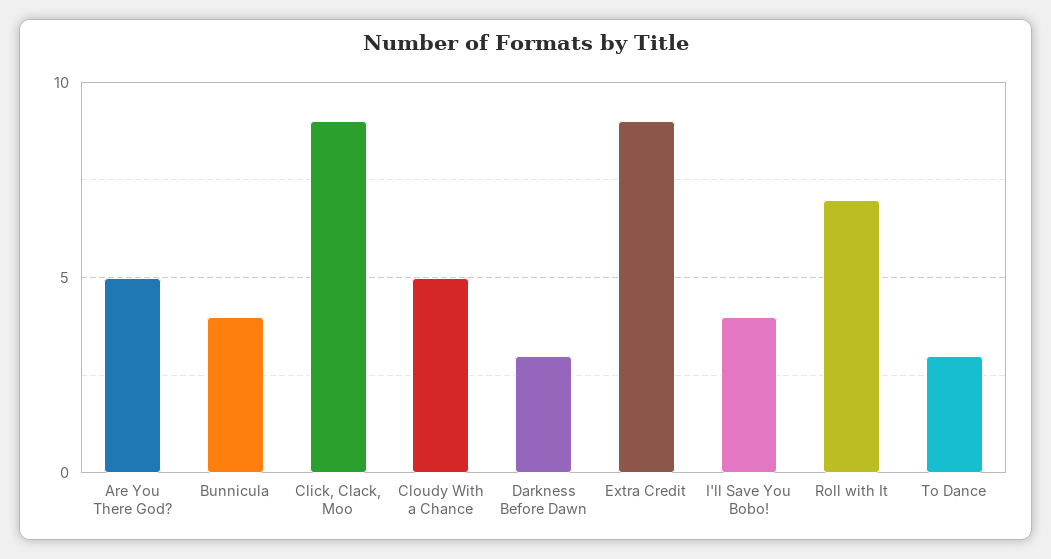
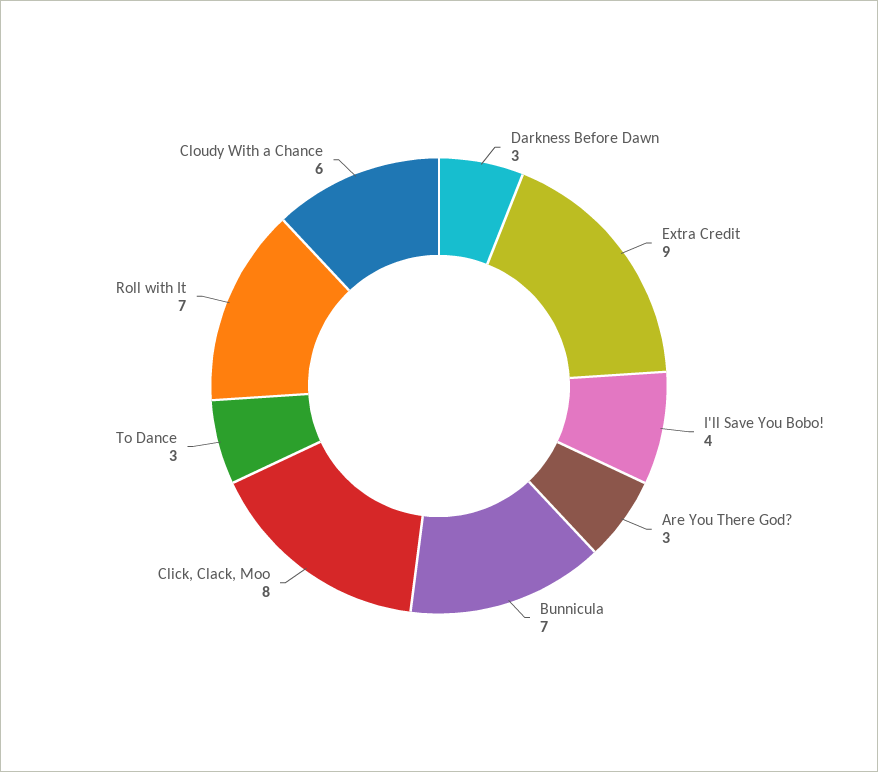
Are You There God?: 5 -> 3
Bunnicula: 4 -> 7
Click, Clack, Moo: 9 -> 8
Cloudy With a Chance: 5 -> 6

